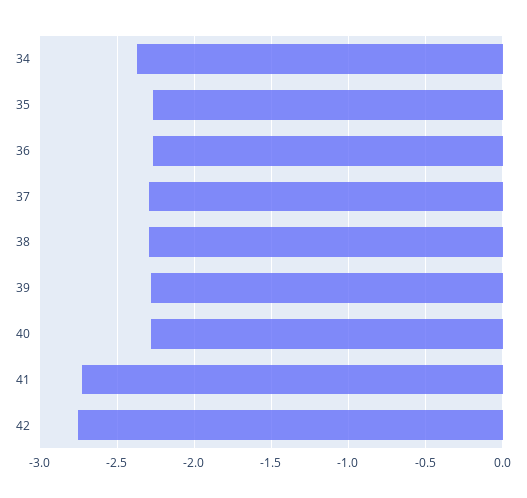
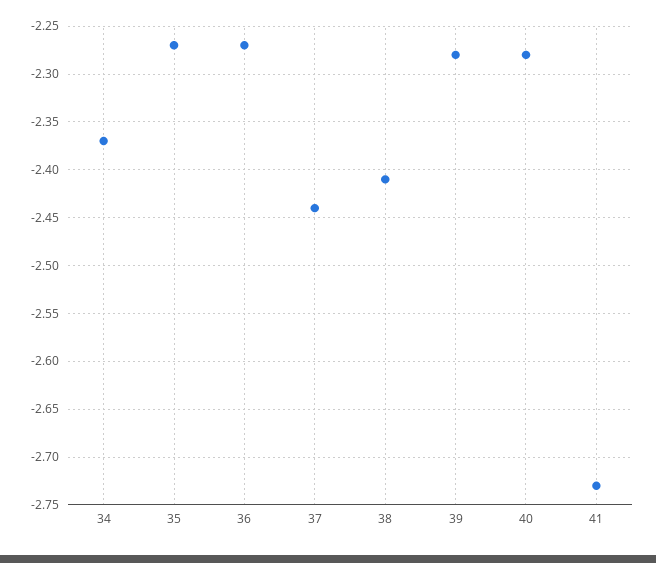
37: -2.3 -> -2.44
38: -2.3 -> -2.41
42: -2.75 -> none

